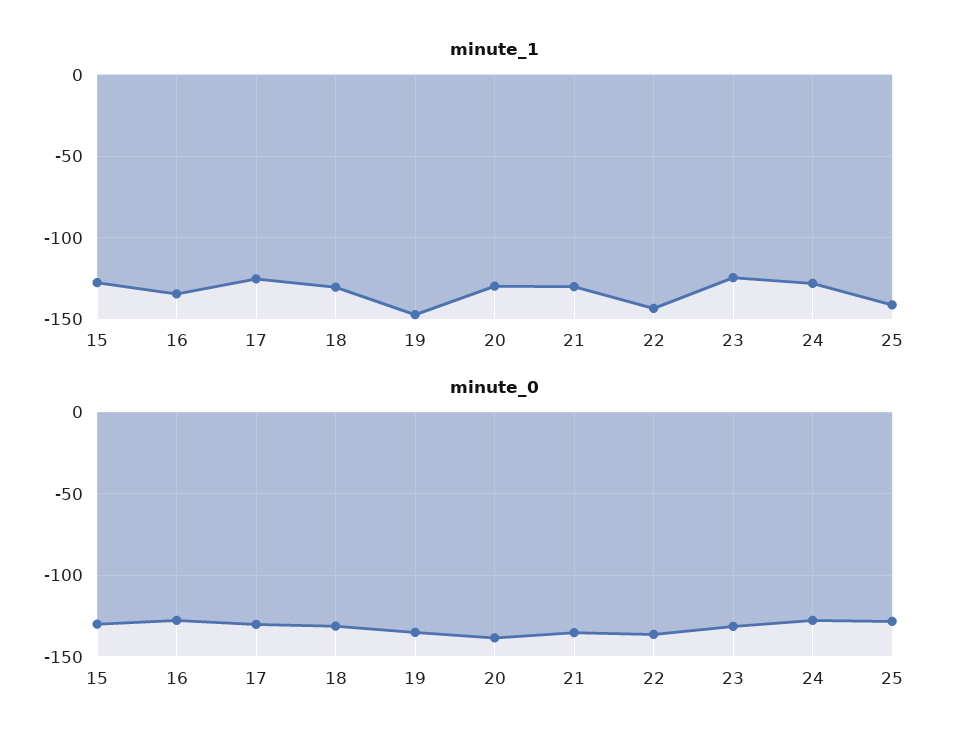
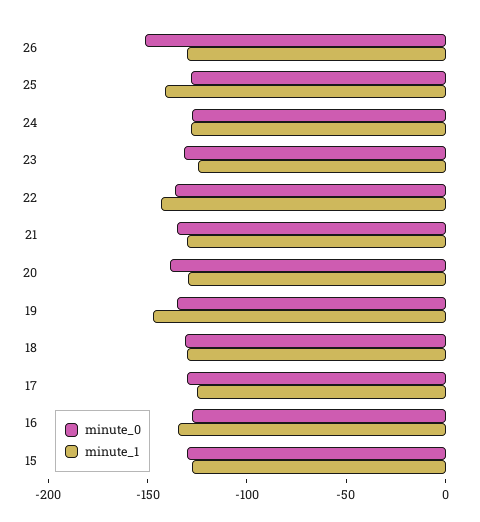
minute_0, 26: none -> -150
minute_1, 26: none -> -130

